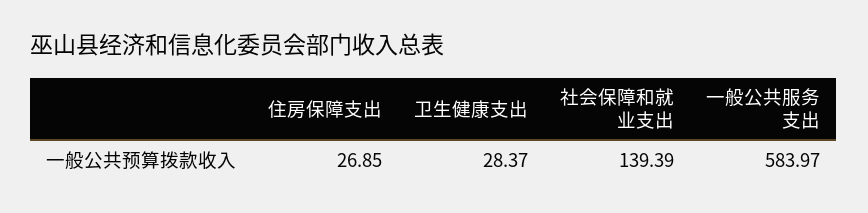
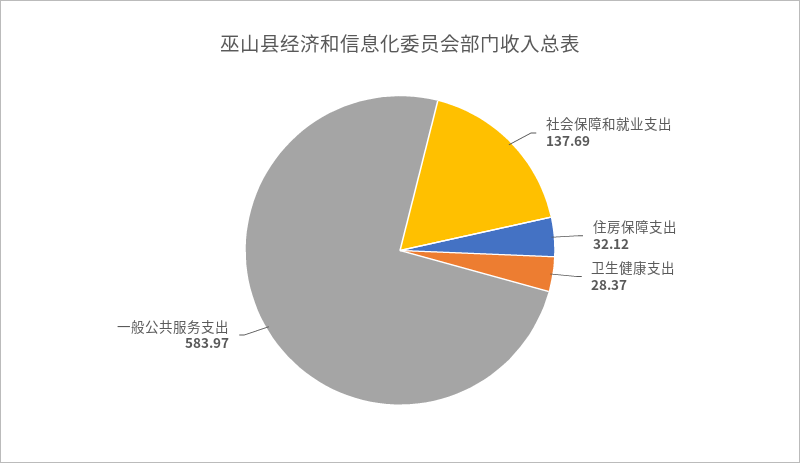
住房保障支出: 26.85 -> 32.12
社会保障和就业支出: 139.39 -> 137.69

